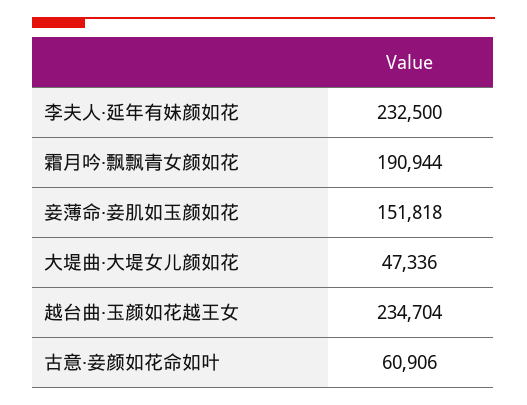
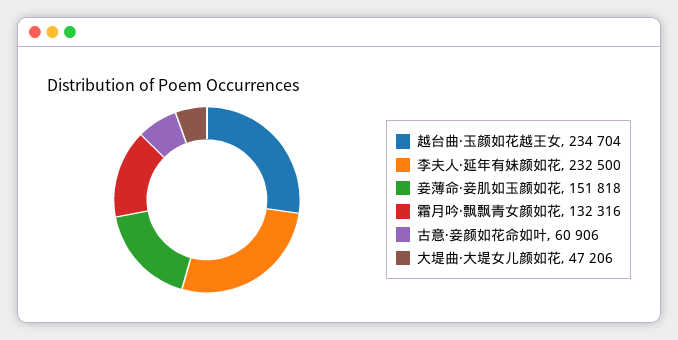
霜月吟·飘飘青女颜如花: 190944 -> 132316
大堤曲·大堤女儿颜如花: 47336 -> 47206

